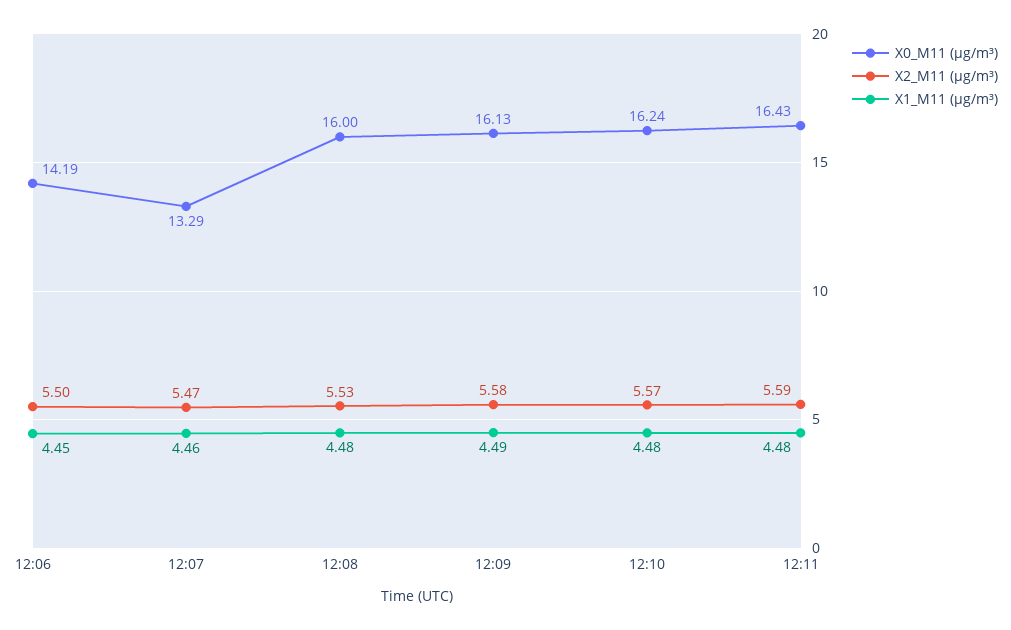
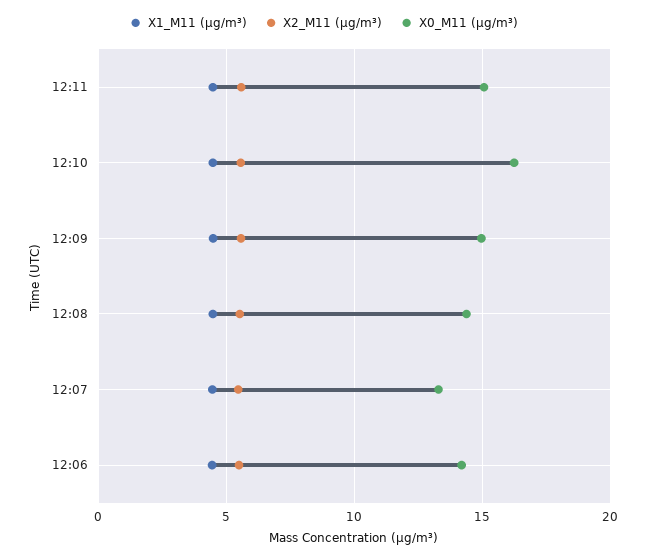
X0_M11 (μg/m³), 12:08: 16 -> 14.5
X0_M11 (μg/m³), 12:09: 16.13 -> 15
X0_M11 (μg/m³), 12:11: 16.43 -> 15

